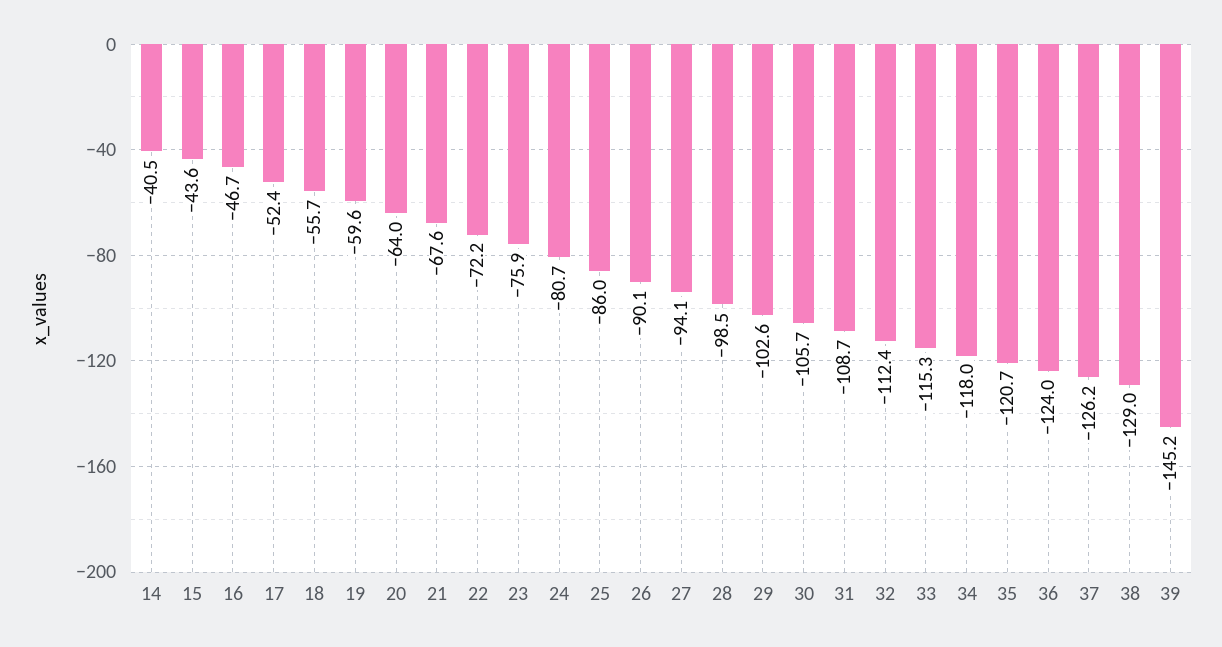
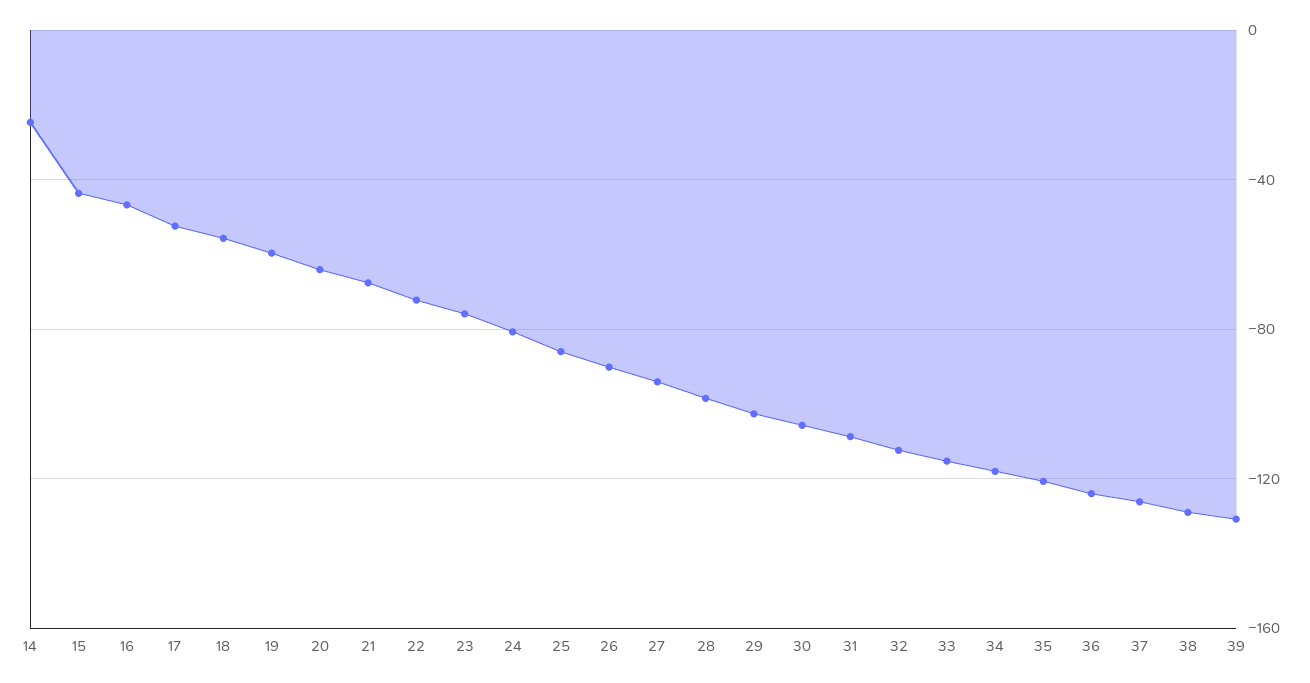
14: -40.5 -> -25
39: -145.2 -> -130

